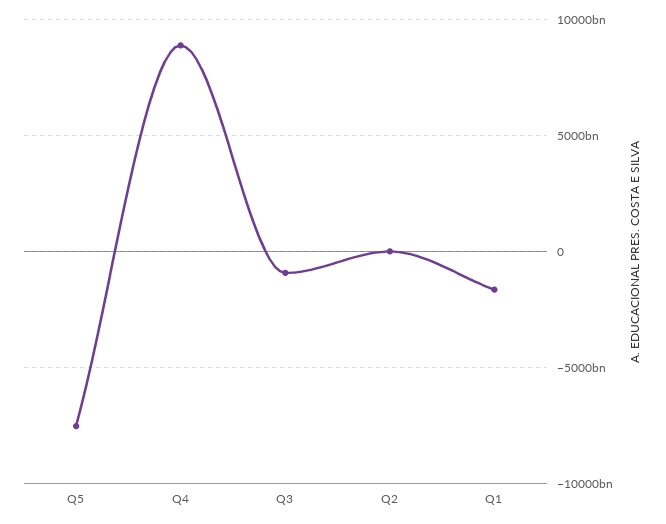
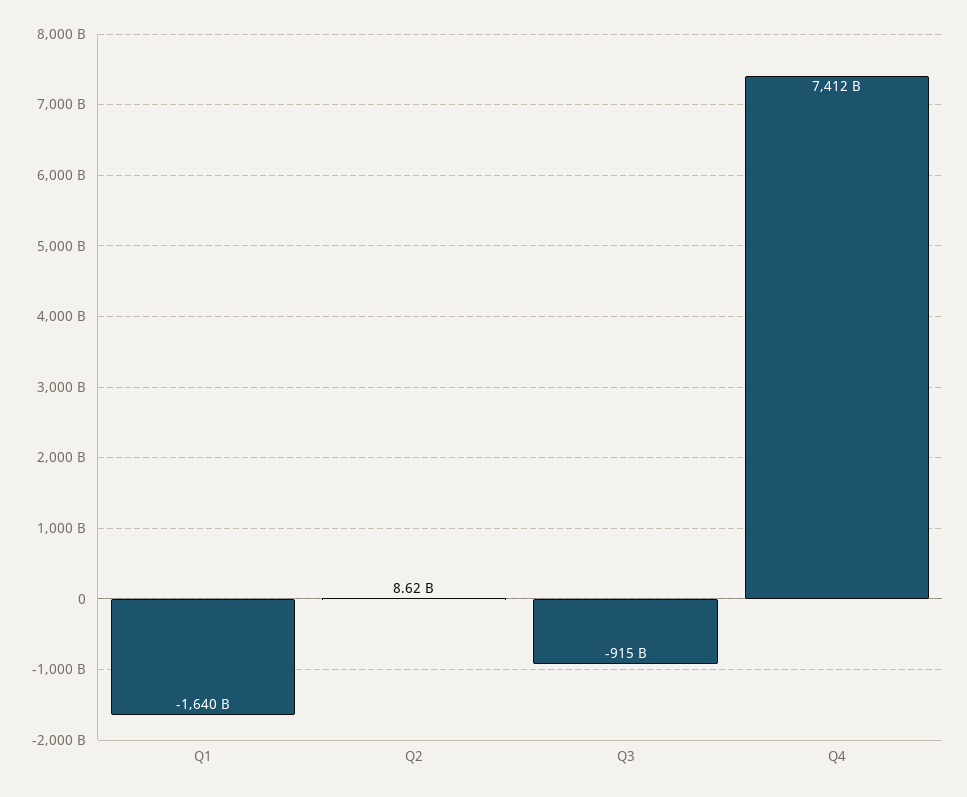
Q5: -7500000000000 -> none
Q4: 9000000000000 -> 7412000000000

